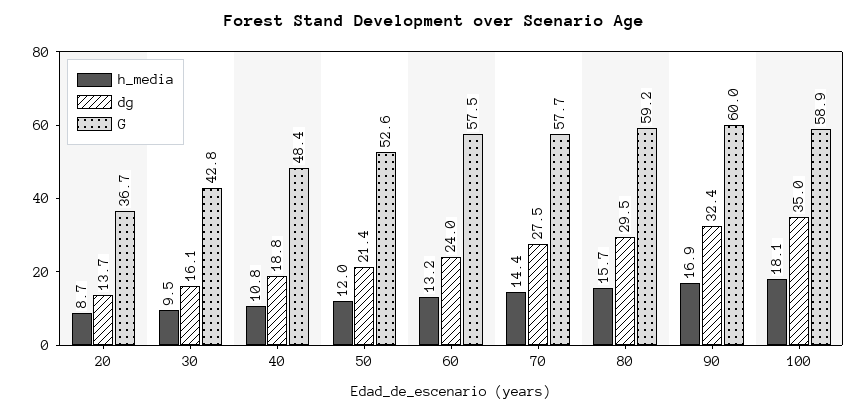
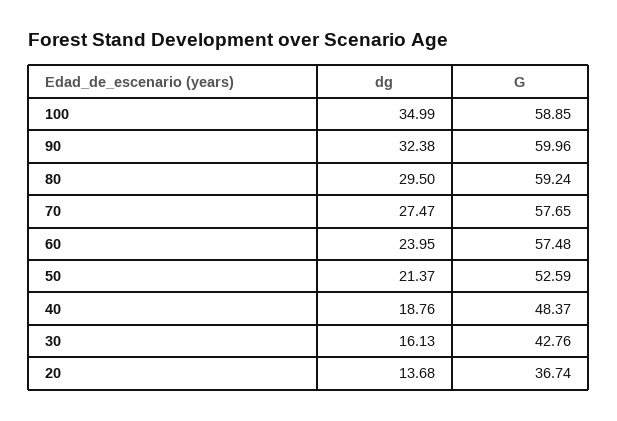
h_media, 20: 8.7 -> none
h_media, 30: 9.5 -> none
h_media, 40: 10.8 -> none
h_media, 50: 12 -> none
h_media, 60: 13.2 -> none
h_media, 70: 14.4 -> none
h_media, 80: 15.7 -> none
h_media, 90: 16.9 -> none
h_media, 100: 18.1 -> none

